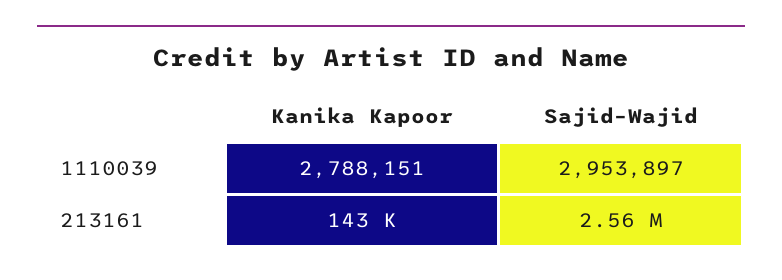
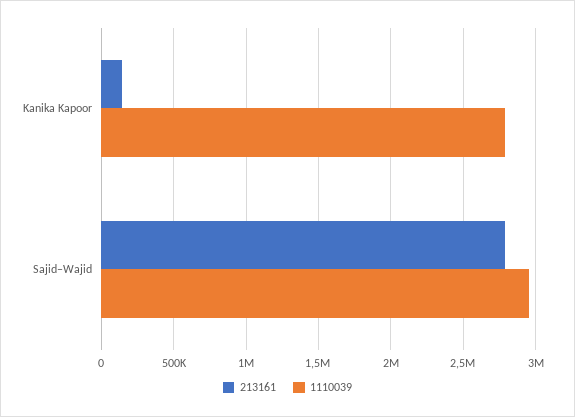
213161, Sajid–Wajid: 2560000 -> 2800000

